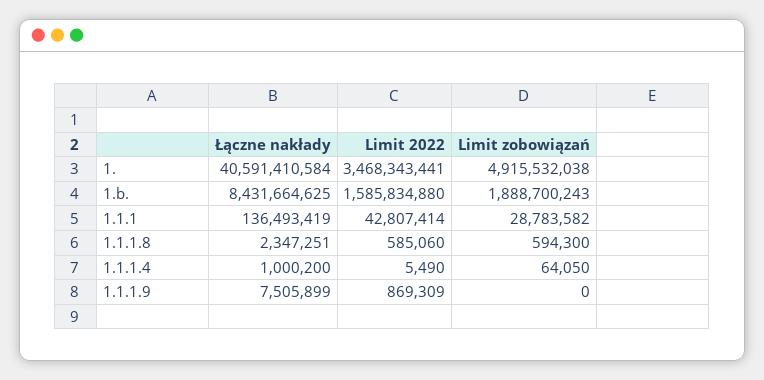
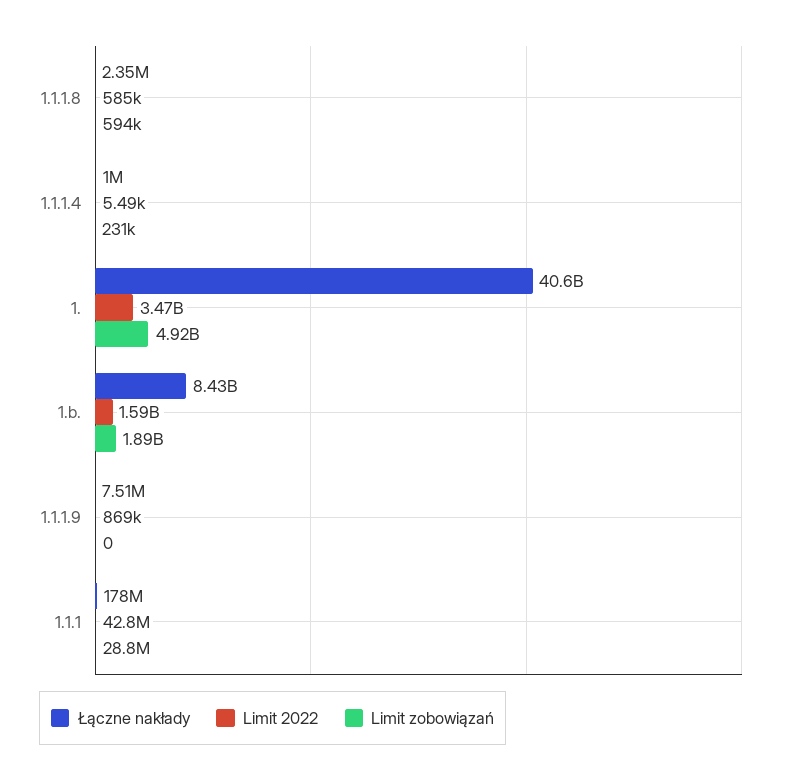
Łączne nakłady, 1.1.1: 136493419 -> 178000000
Limit zobowiązań, 1.1.1.4: 64050 -> 231000

